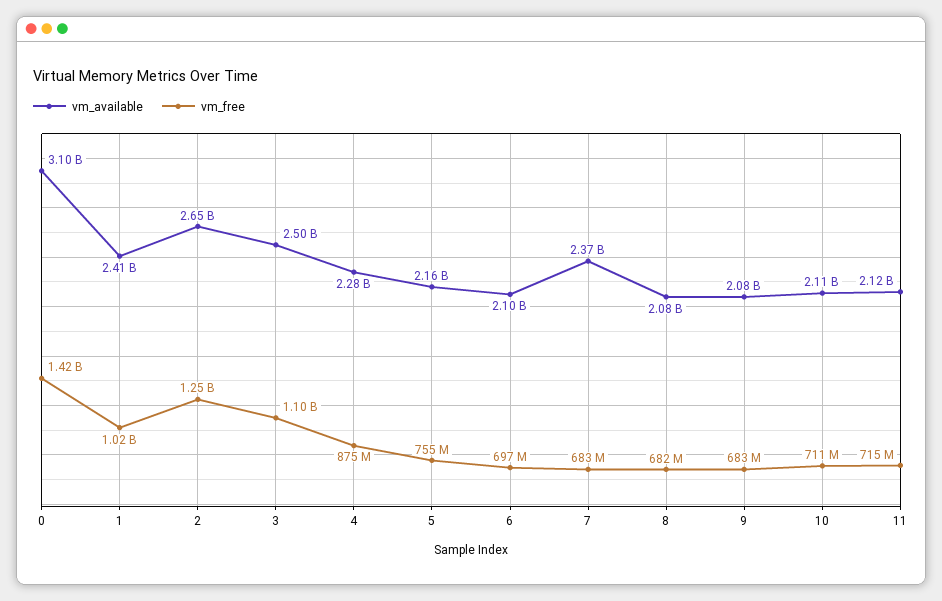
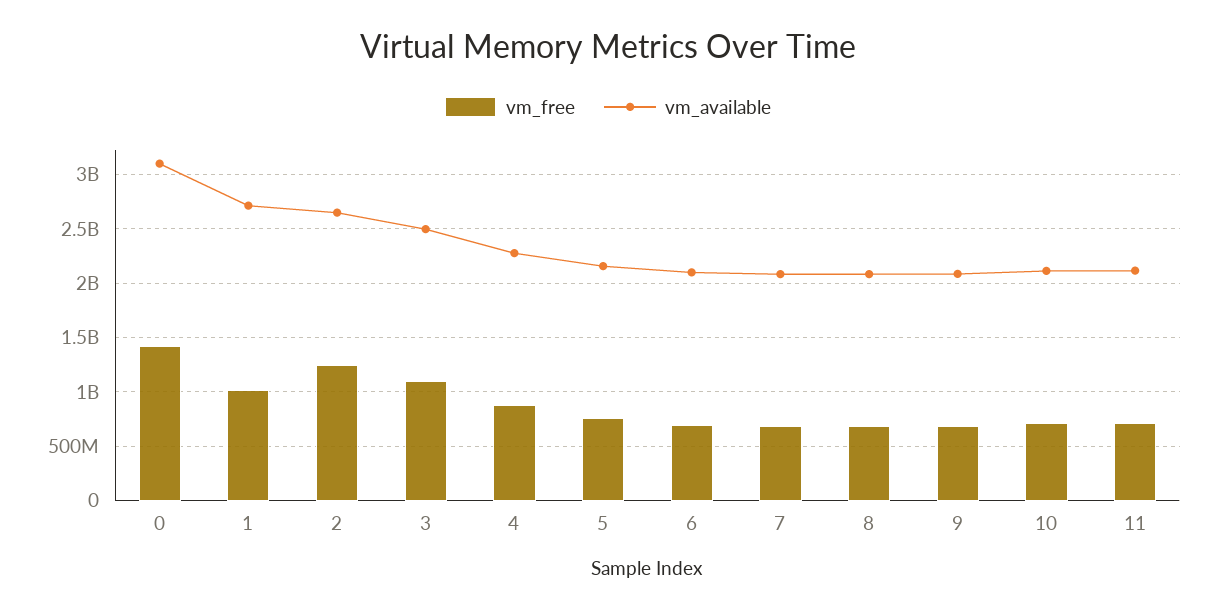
vm_available, 1: 2410000000 -> 2700000000
vm_available, 7: 2370000000 -> 2100000000

